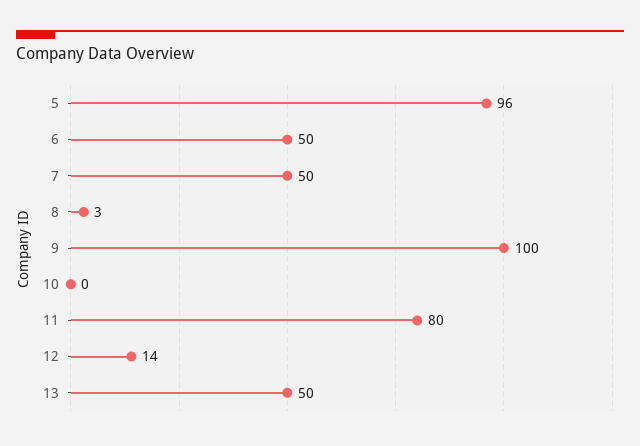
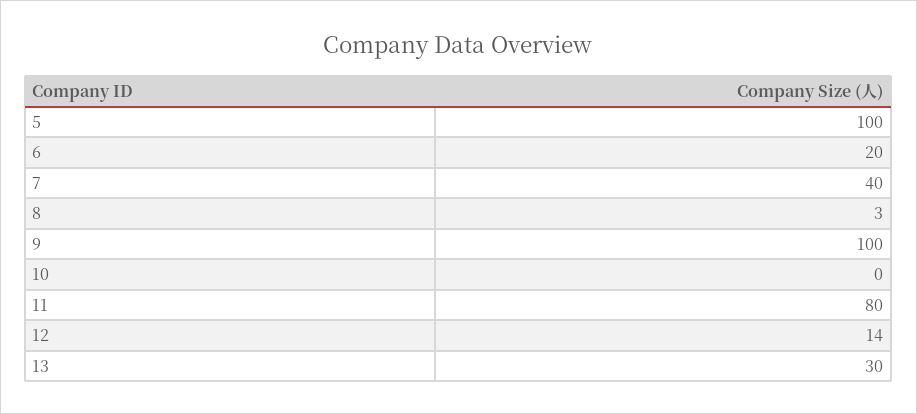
5: 96 -> 100
6: 50 -> 20
7: 50 -> 40
13: 50 -> 30

